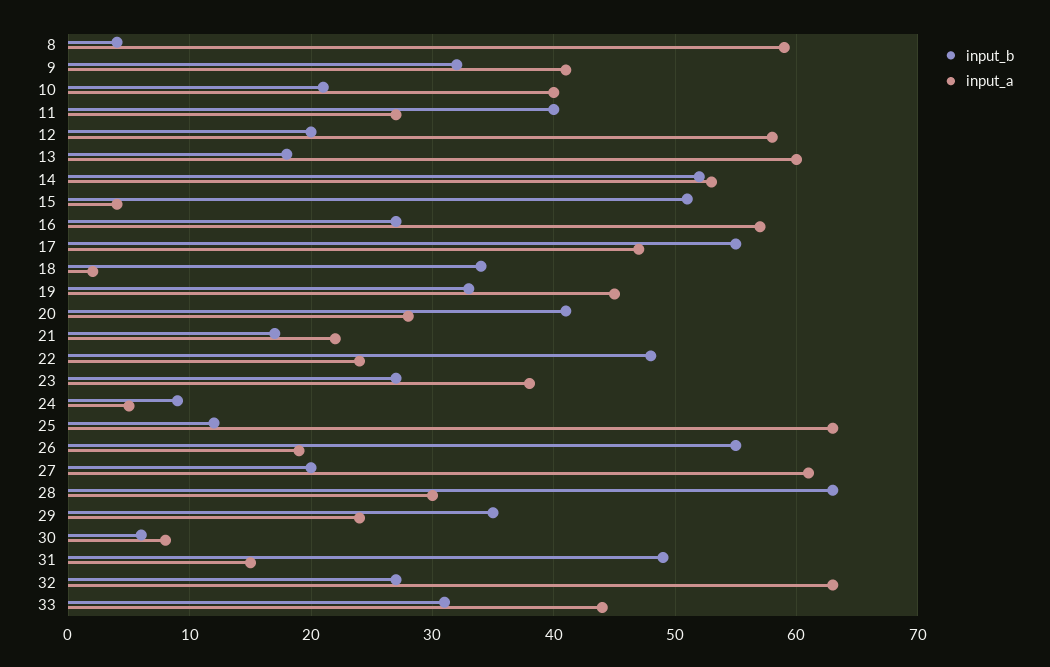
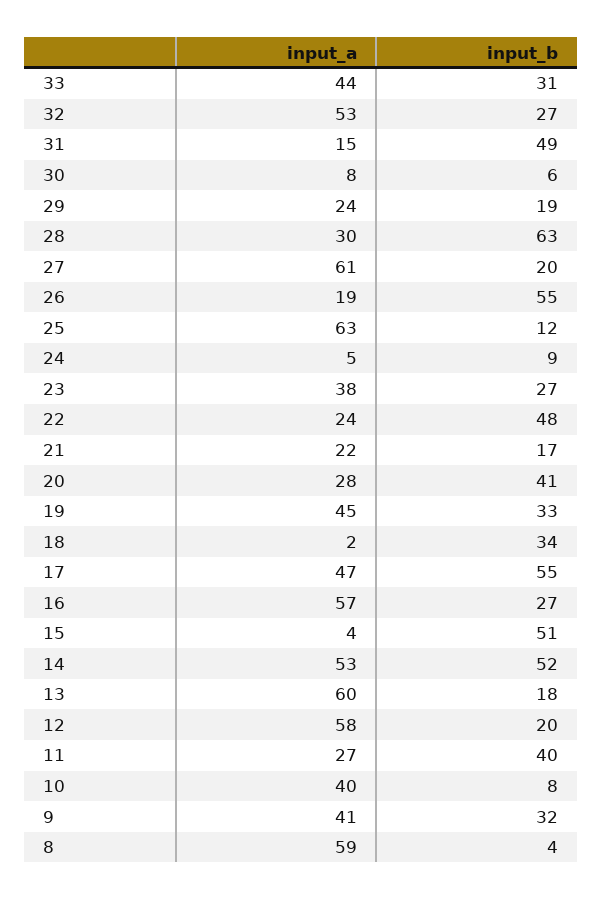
input_b, 10: 21 -> 8
input_b, 29: 35 -> 19
input_a, 32: 63 -> 53

